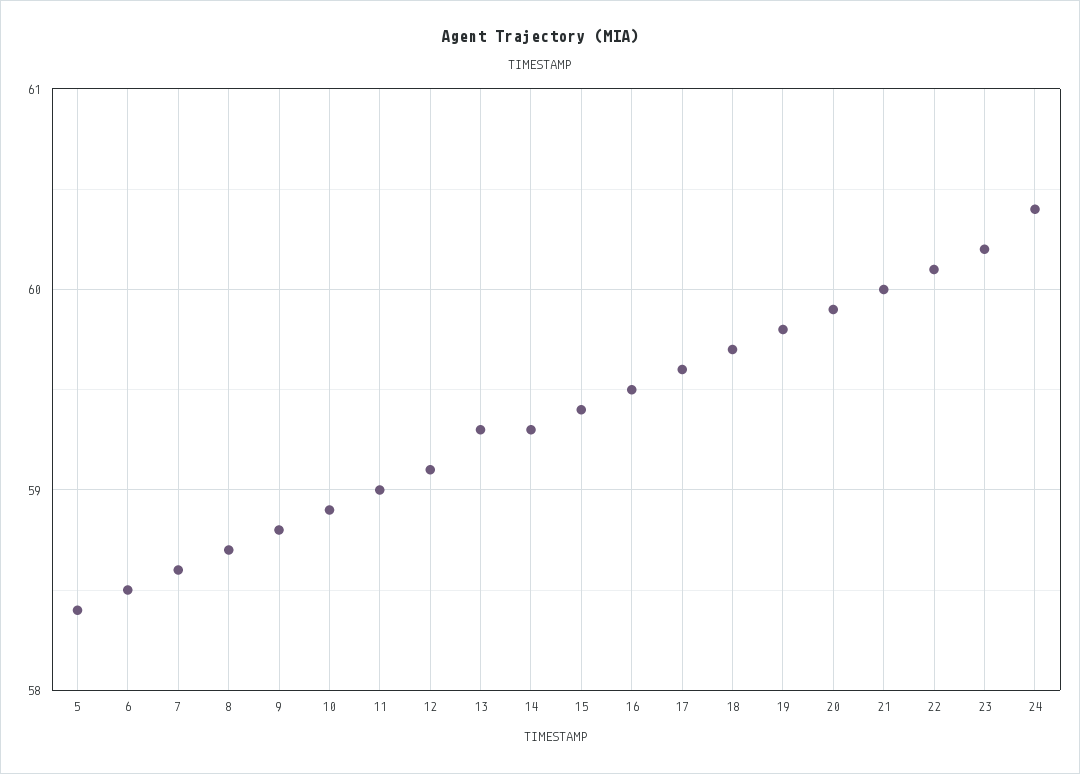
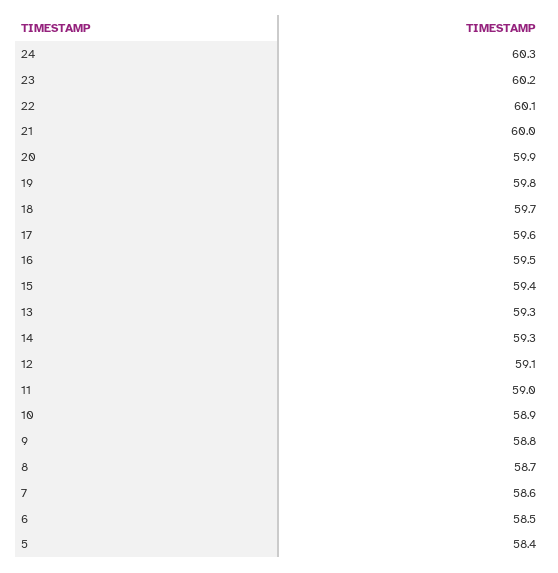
24: 60.4 -> 60.3

